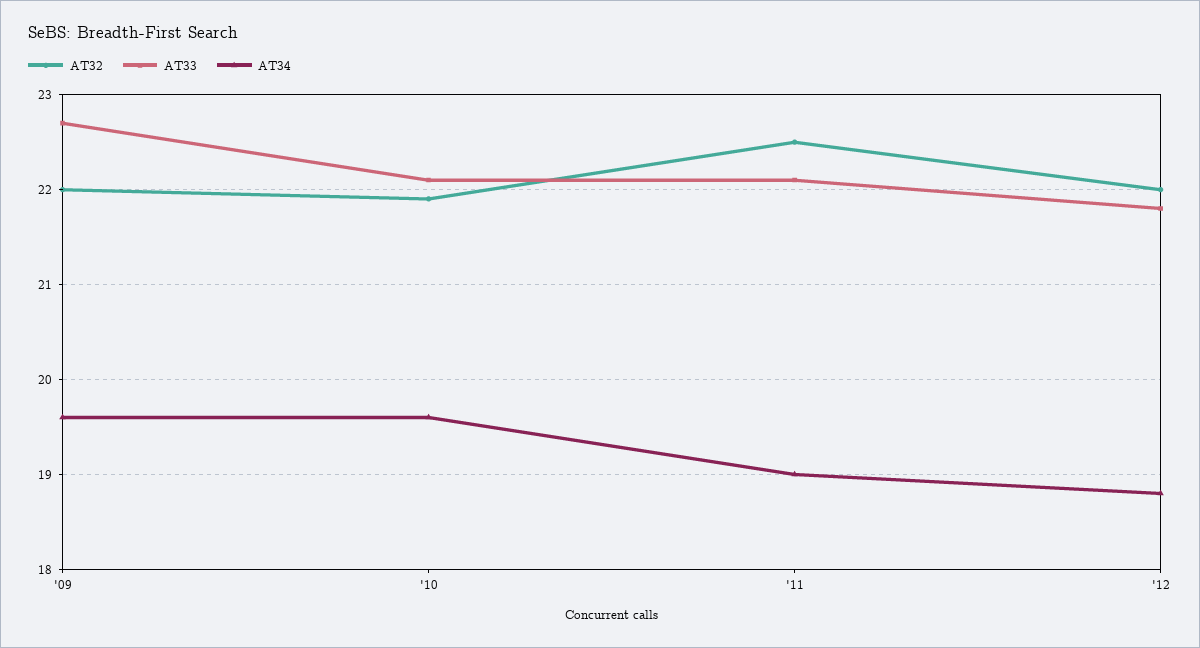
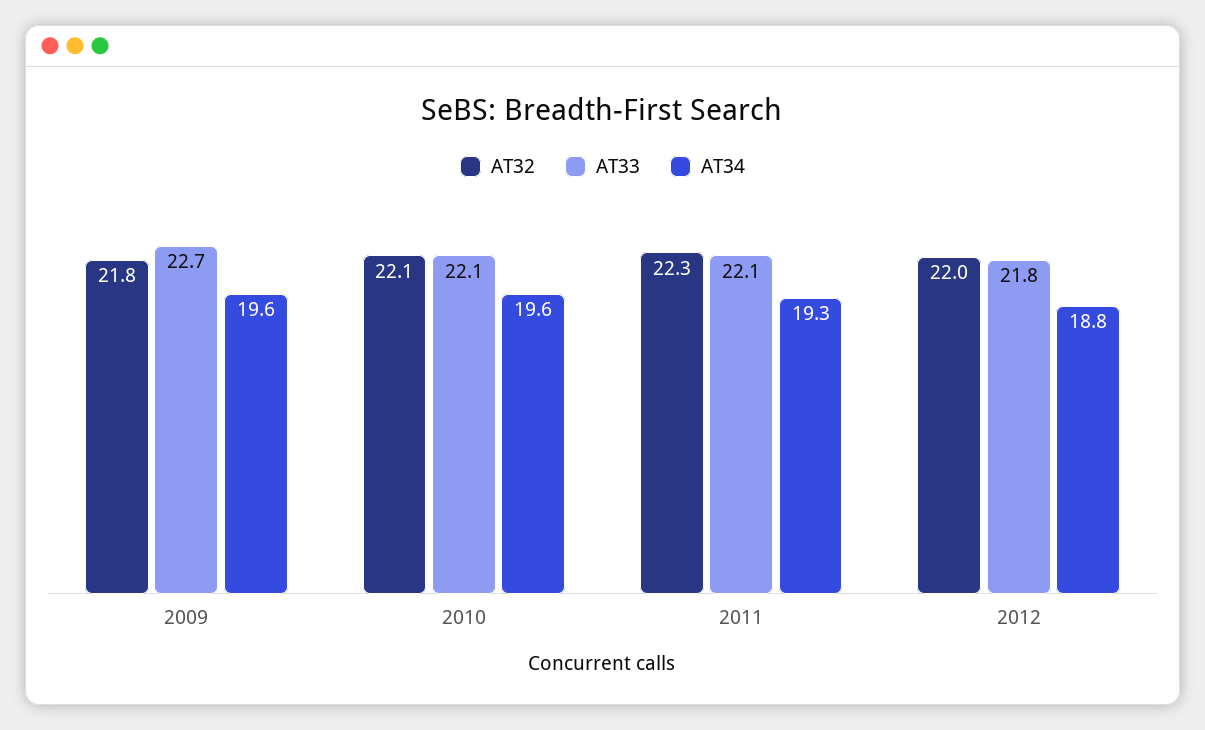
AT32, '09: 22 -> 21.8
AT32, '10: 21.9 -> 22.1
AT32, '11: 22.5 -> 22.3
AT34, '11: 19 -> 19.3

